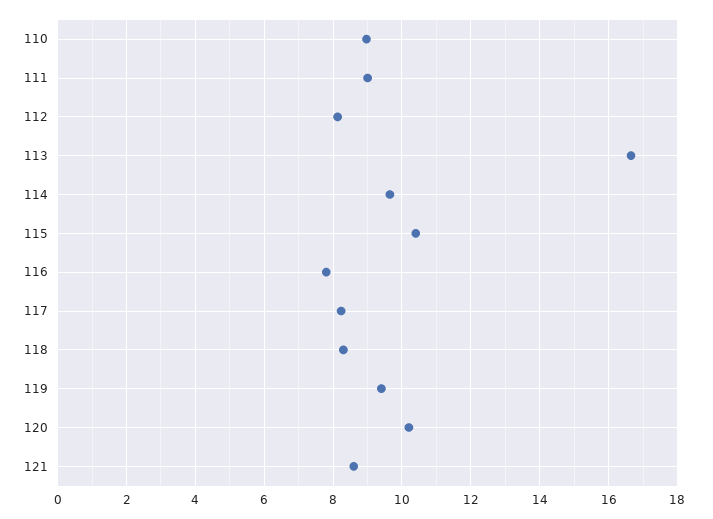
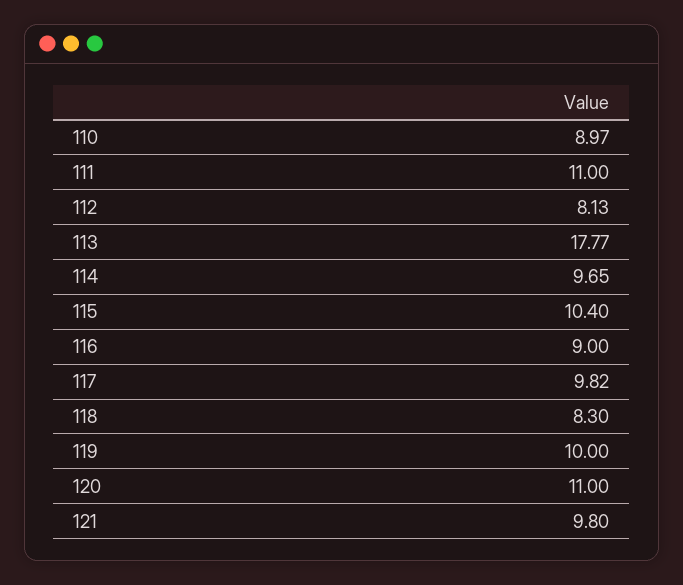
111: 9 -> 11
113: 16.6 -> 17.77
116: 7.8 -> 9
117: 8.2 -> 9.82
119: 9.4 -> 10
120: 10.2 -> 11
121: 8.6 -> 9.8

